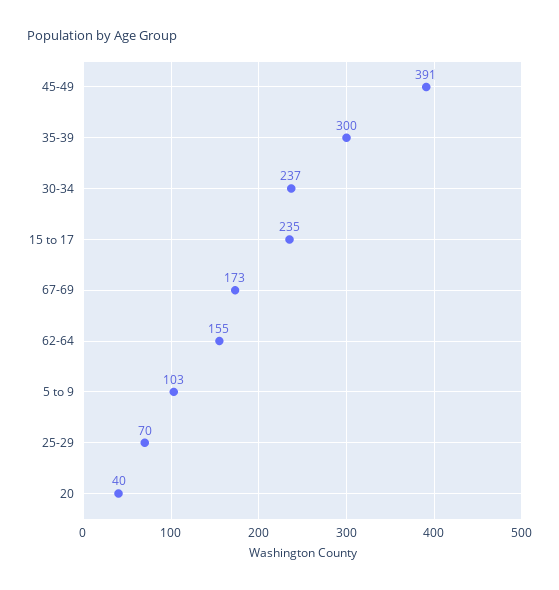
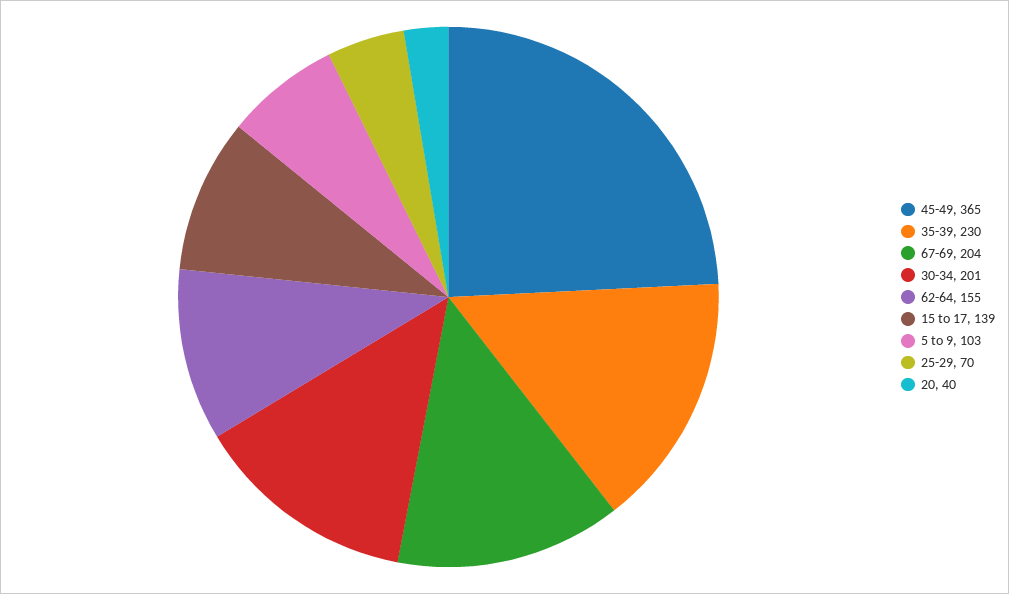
45-49: 391 -> 365
35-39: 300 -> 230
30-34: 237 -> 201
15 to 17: 235 -> 139
67-69: 173 -> 204

